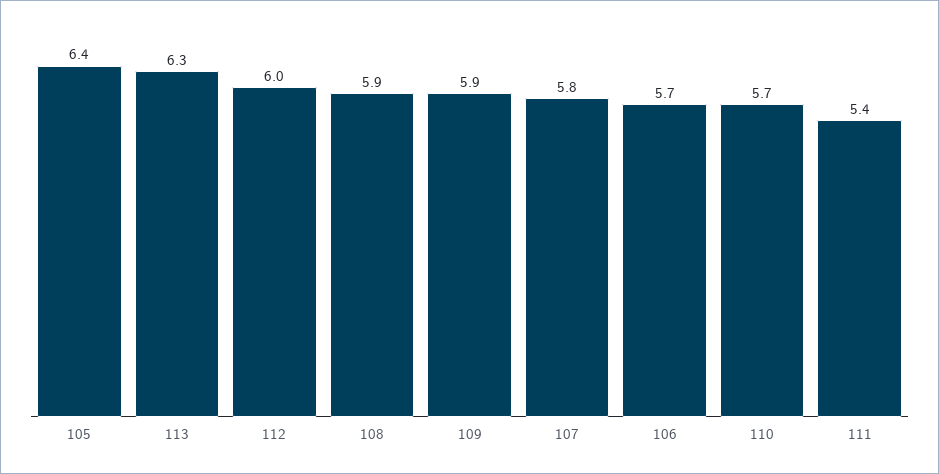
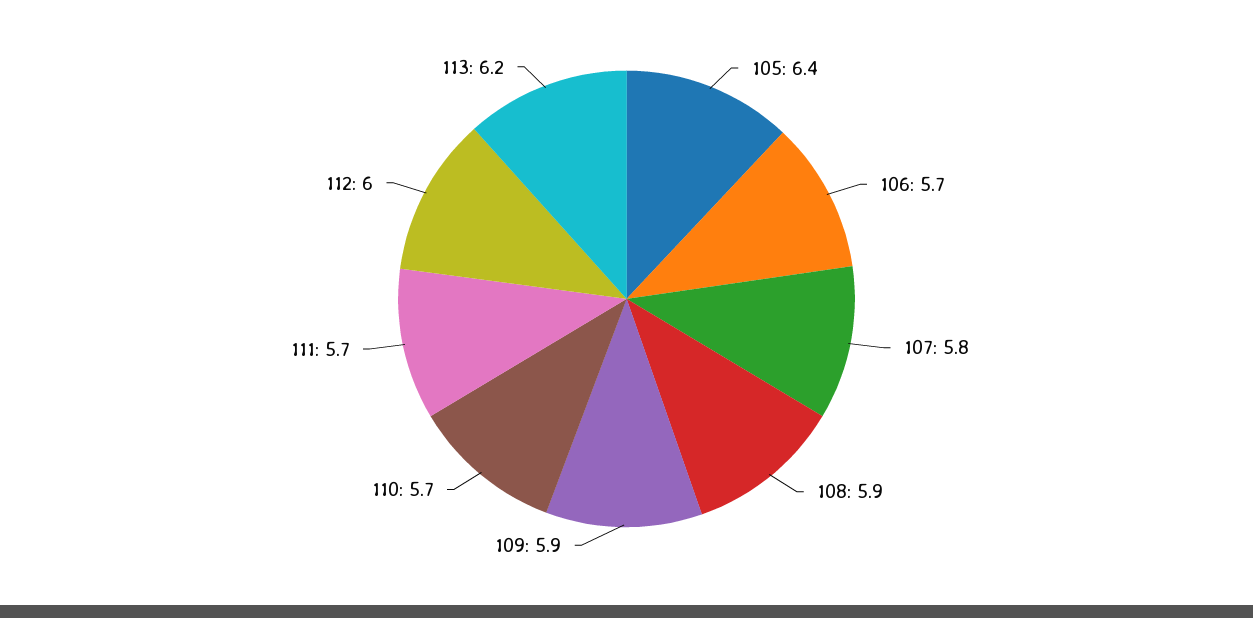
113: 6.3 -> 6.2
111: 5.4 -> 5.7

